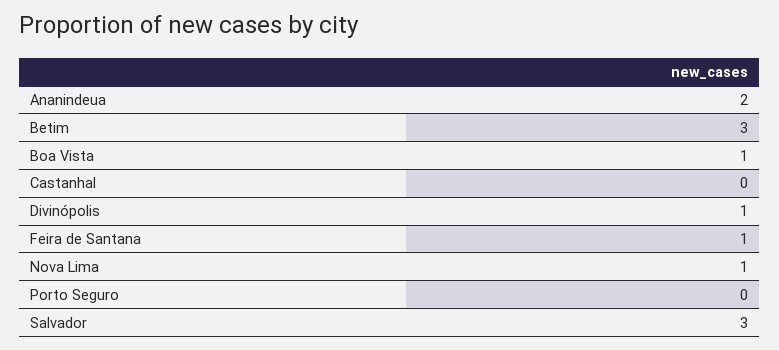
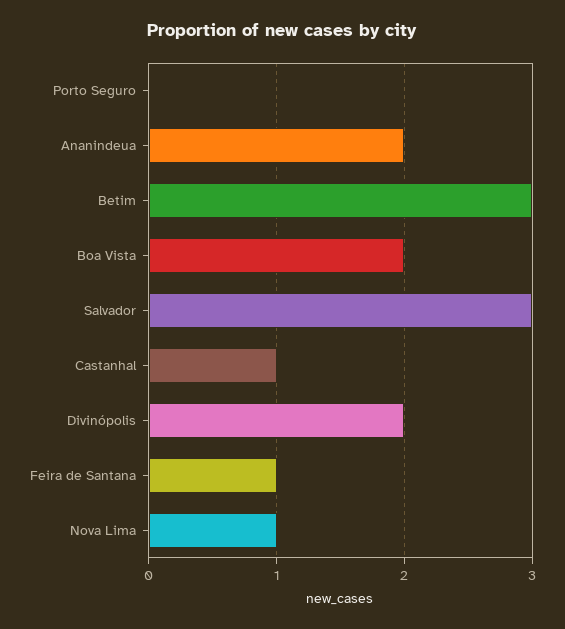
Boa Vista: 1 -> 2
Castanhal: 0 -> 1
Divinópolis: 1 -> 2

